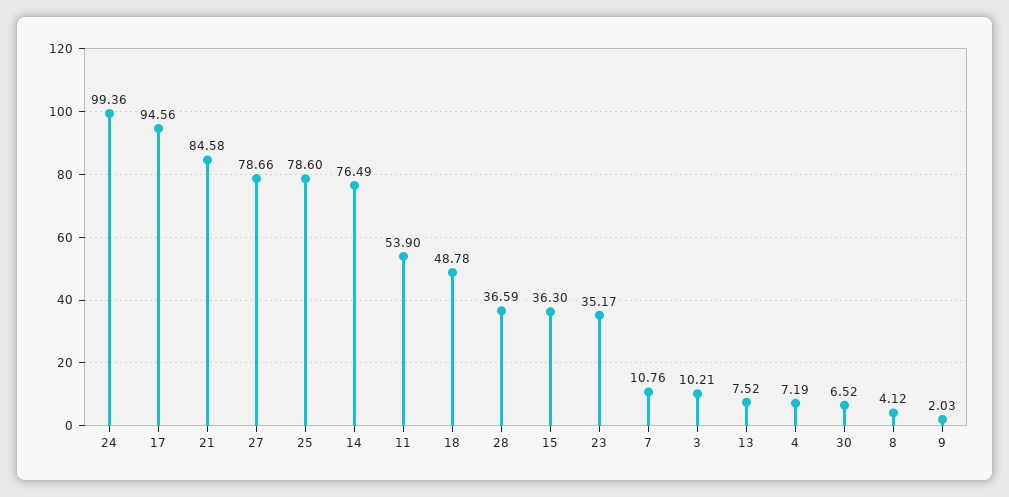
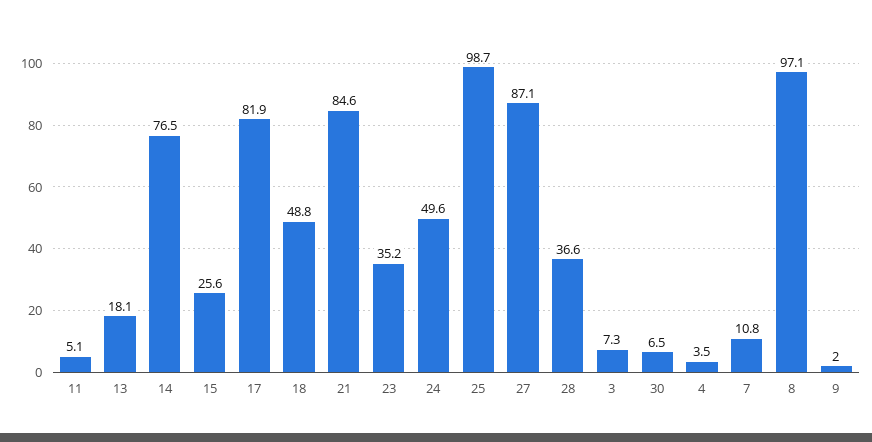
24: 99.36 -> 49.6
17: 94.56 -> 81.9
27: 78.66 -> 87.1
25: 78.6 -> 98.7
11: 53.9 -> 5.1
15: 36.3 -> 25.6
3: 10.21 -> 7.3
13: 7.52 -> 18.1
4: 7.19 -> 3.5
8: 4.12 -> 97.1

